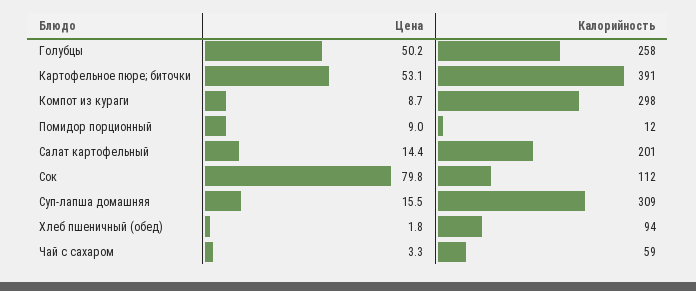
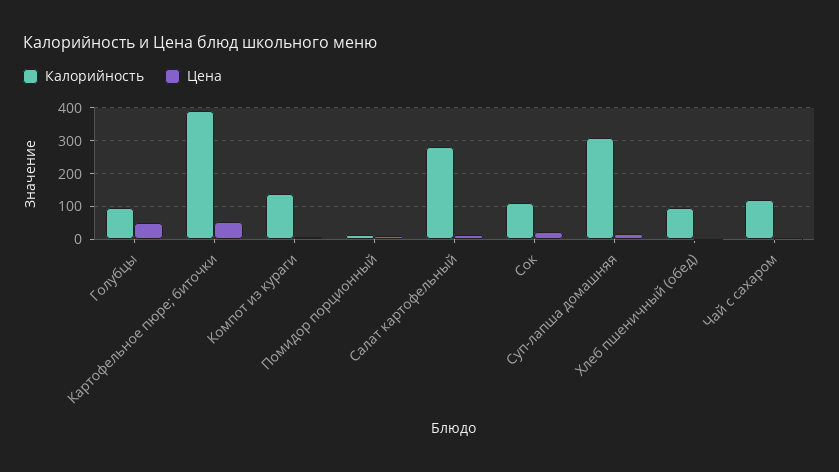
Калорийность, Голубцы: 258 -> 100
Калорийность, Компот из кураги: 298 -> 140
Калорийность, Салат картофельный: 201 -> 280
Цена, Сок: 79.8 -> 20
Калорийность, Чай с сахаром: 59 -> 120

